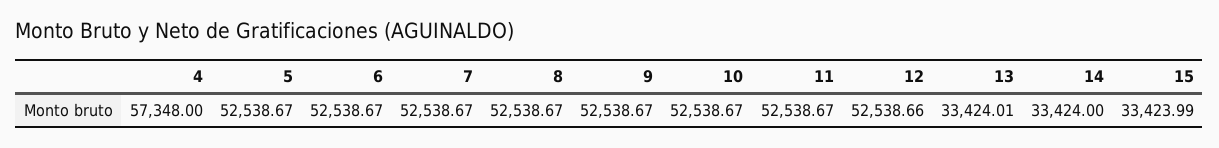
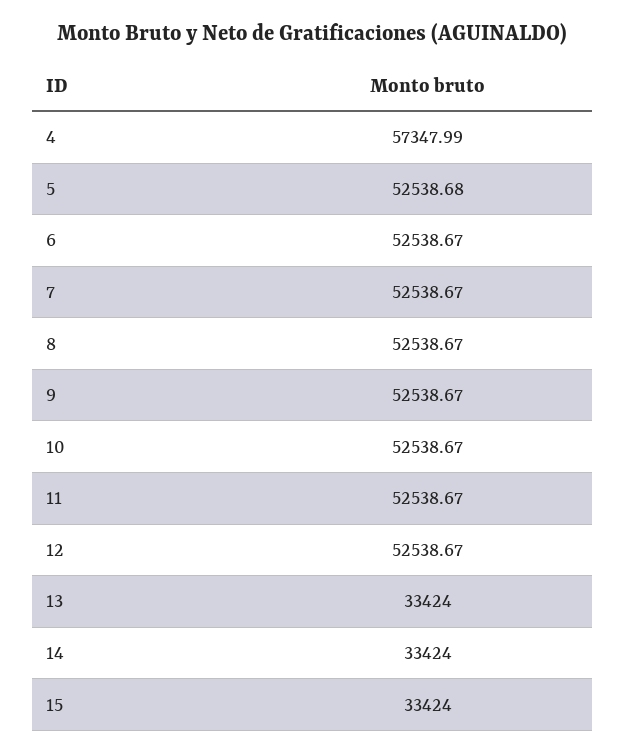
4: 57348 -> 57347.99
5: 52538.67 -> 52538.68
12: 52538.66 -> 52538.67
13: 33424.01 -> 33424
15: 33423.99 -> 33424

